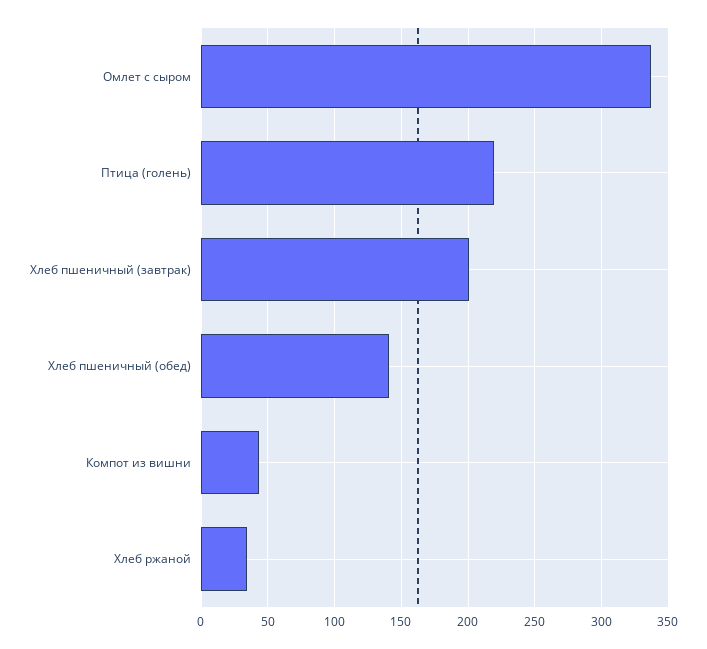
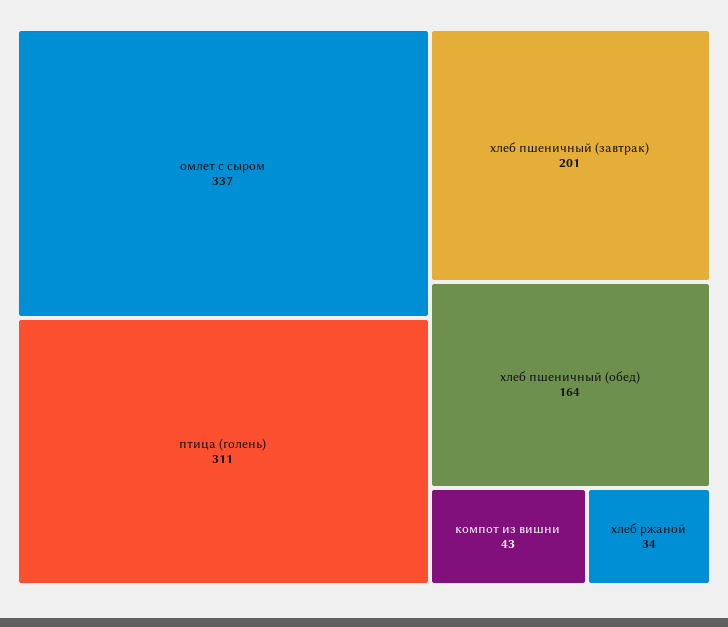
Птица (голень): 220 -> 311
Хлеб пшеничный (обед): 140 -> 164

